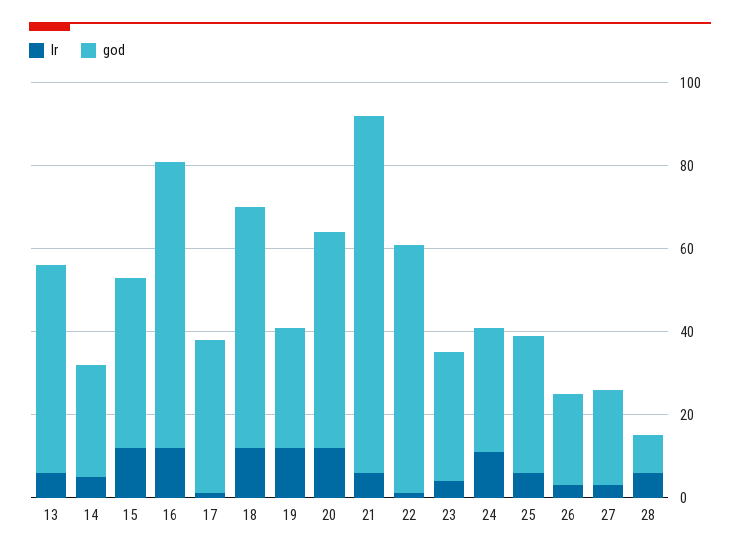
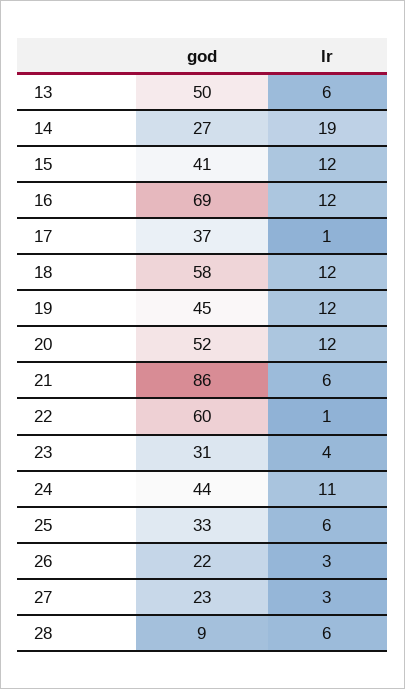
lr, 14: 5 -> 19
god, 19: 30 -> 45
god, 24: 30 -> 44

